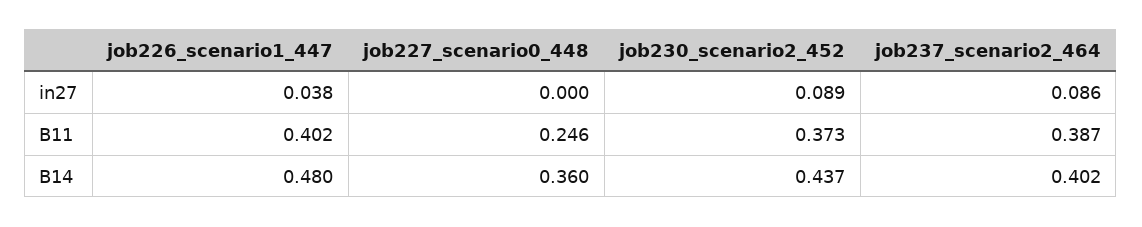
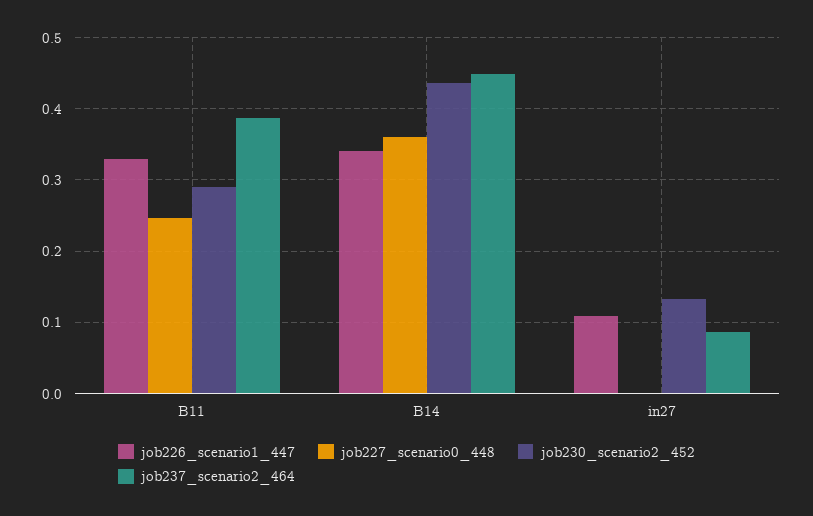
job226_scenario1_447, in27: 0.038 -> 0.11
job230_scenario2_452, in27: 0.089 -> 0.13
job226_scenario1_447, B11: 0.402 -> 0.33
job230_scenario2_452, B11: 0.373 -> 0.29
job226_scenario1_447, B14: 0.48 -> 0.34
job237_scenario2_464, B14: 0.402 -> 0.45

